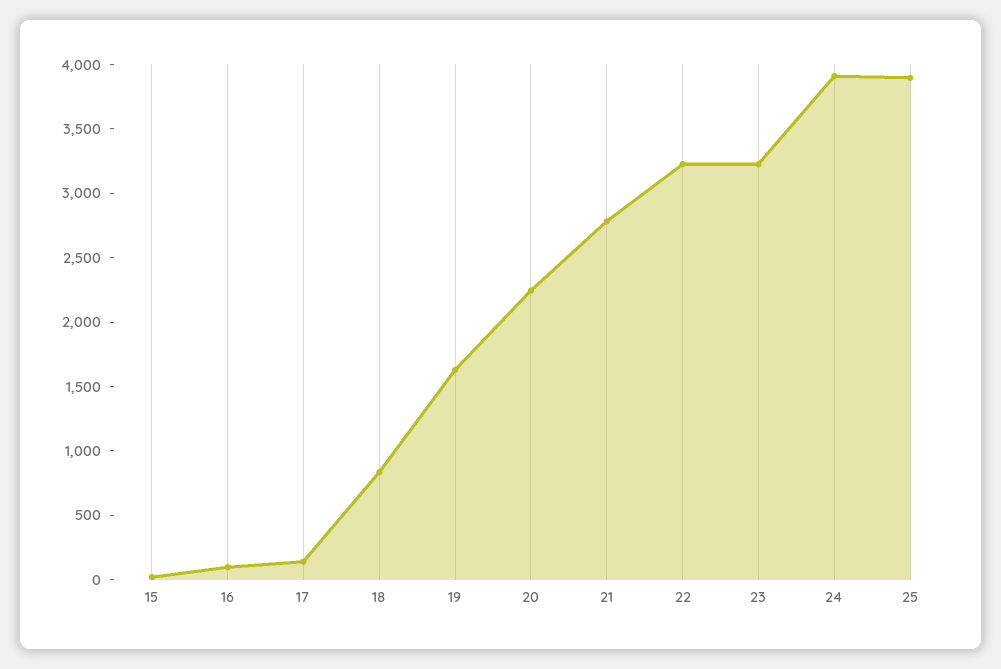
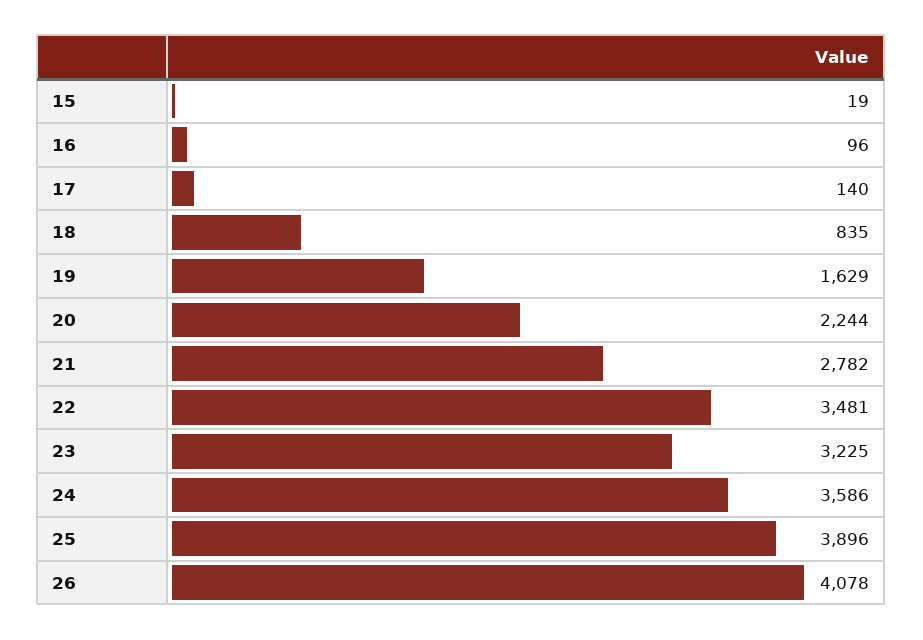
22: 3200 -> 3481
24: 3900 -> 3586
26: none -> 4078

